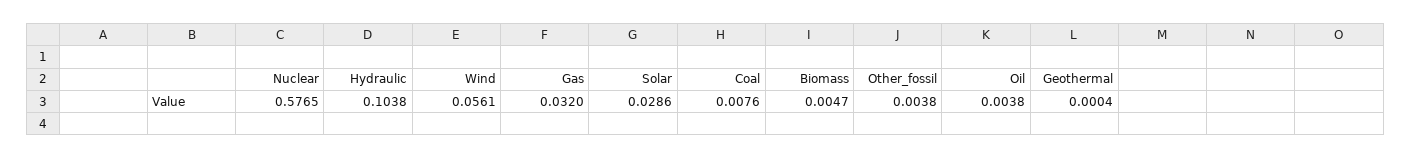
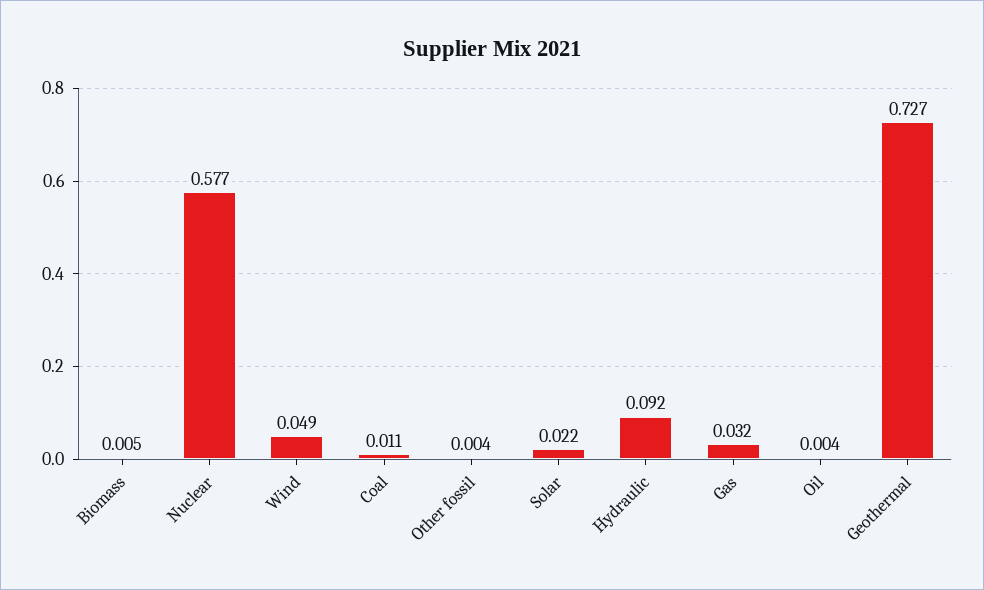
Hydraulic: 0.1038 -> 0.092
Wind: 0.0561 -> 0.049
Solar: 0.0286 -> 0.022
Coal: 0.0076 -> 0.011
Geothermal: 0.0004 -> 0.727

